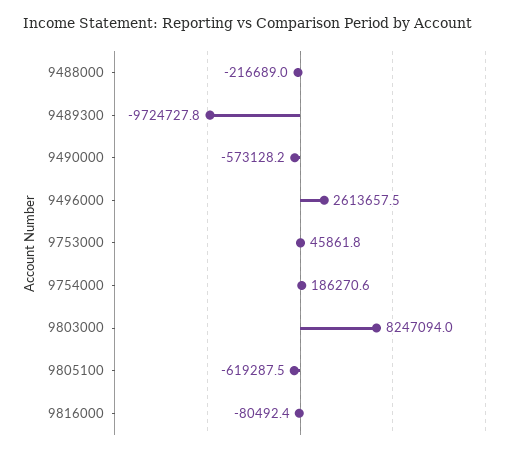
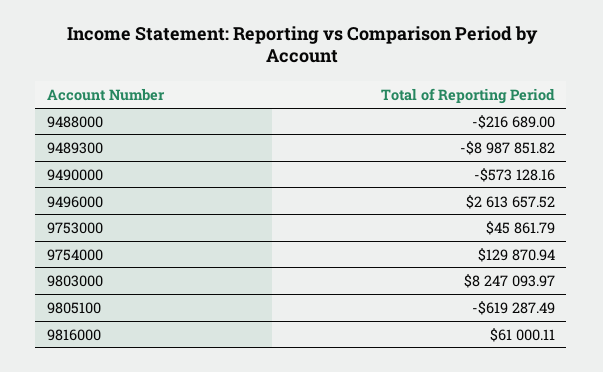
9489300: -9724727.8 -> -8987851.82
9754000: 186270.6 -> 129870.94
9816000: -80492.4 -> 61000.11

